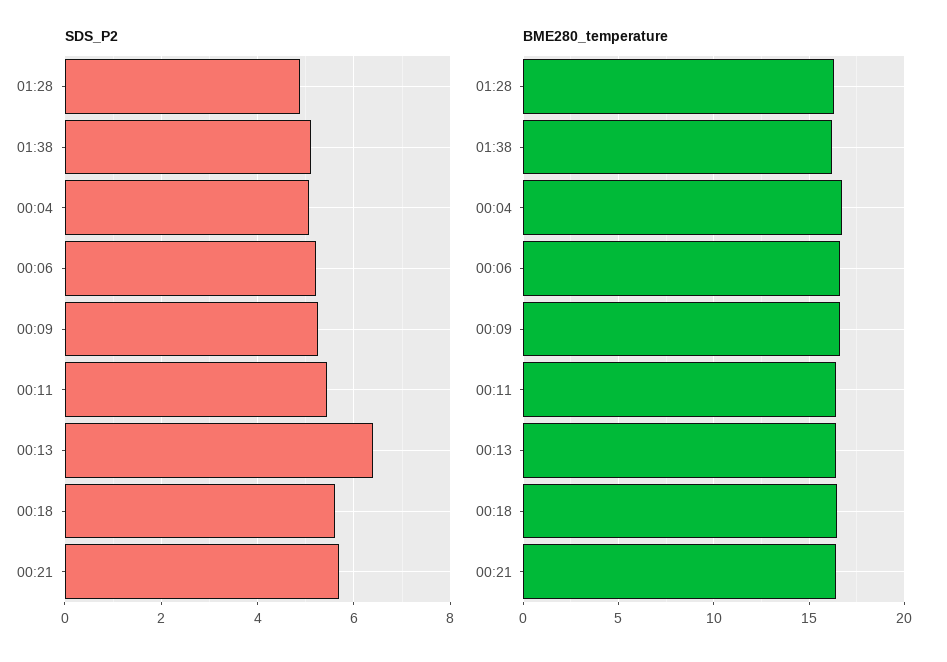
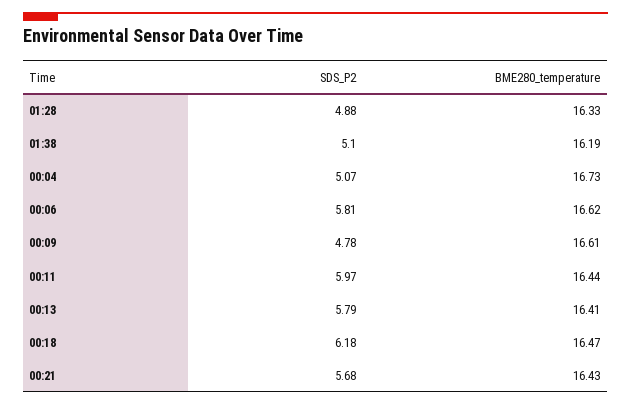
SDS_P2, 00:06: 5.2 -> 5.81
SDS_P2, 00:09: 5.2 -> 4.78
SDS_P2, 00:11: 5.4 -> 5.97
SDS_P2, 00:13: 6.4 -> 5.79
SDS_P2, 00:18: 5.6 -> 6.18

